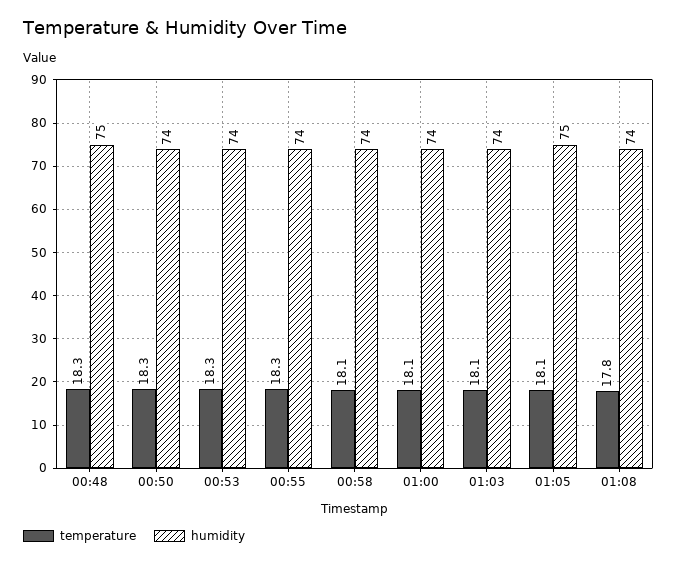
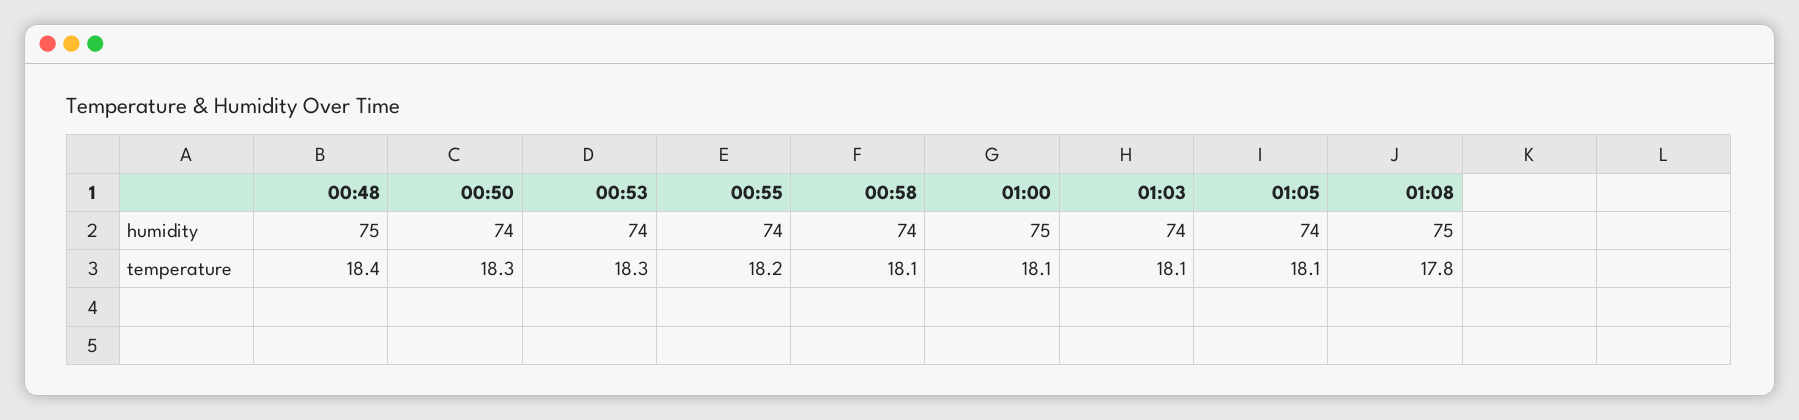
temperature, 00:48: 18.3 -> 18.4
temperature, 00:55: 18.3 -> 18.2
humidity, 01:00: 74 -> 75
humidity, 01:05: 75 -> 74
humidity, 01:08: 74 -> 75

